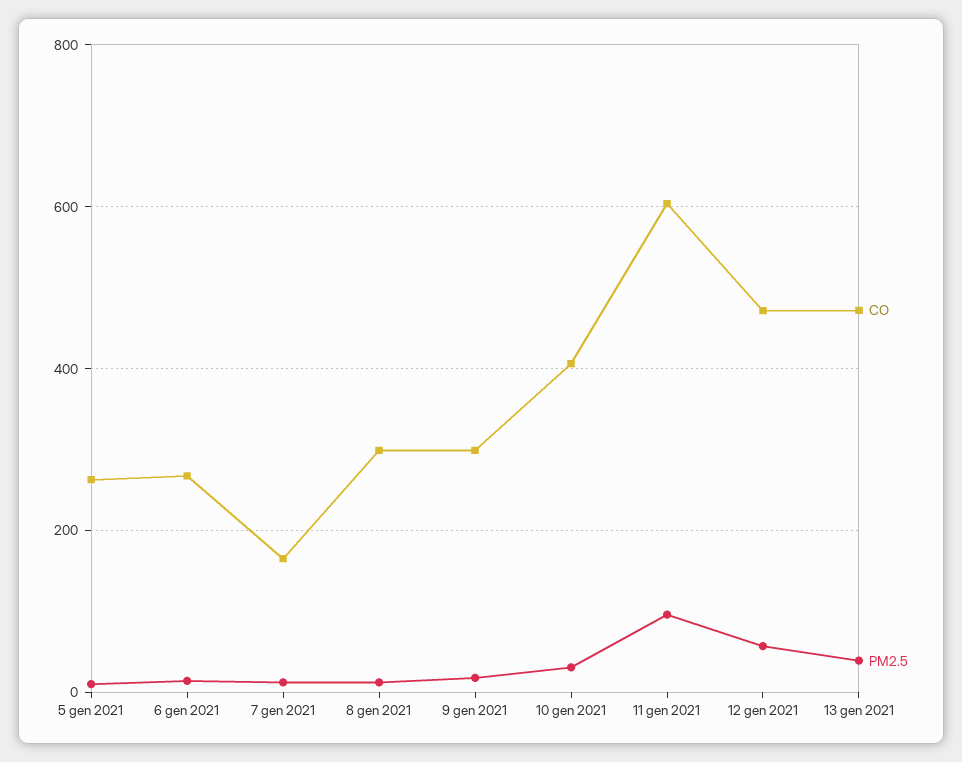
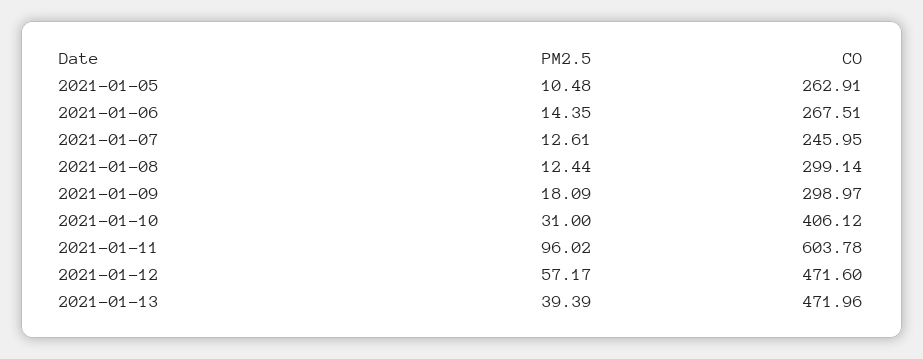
CO, 7 gen 2021: 160 -> 245.95

